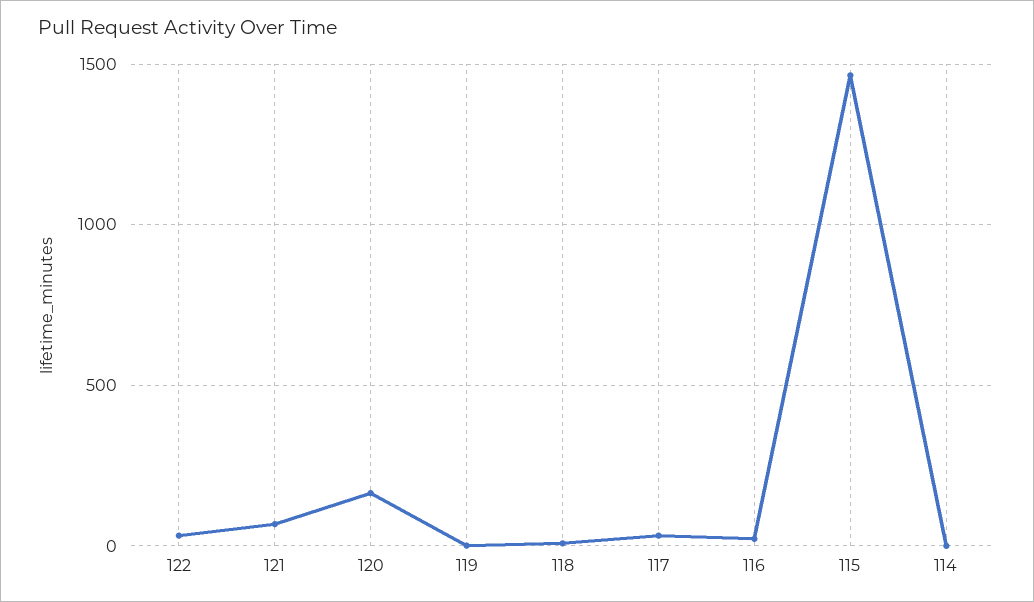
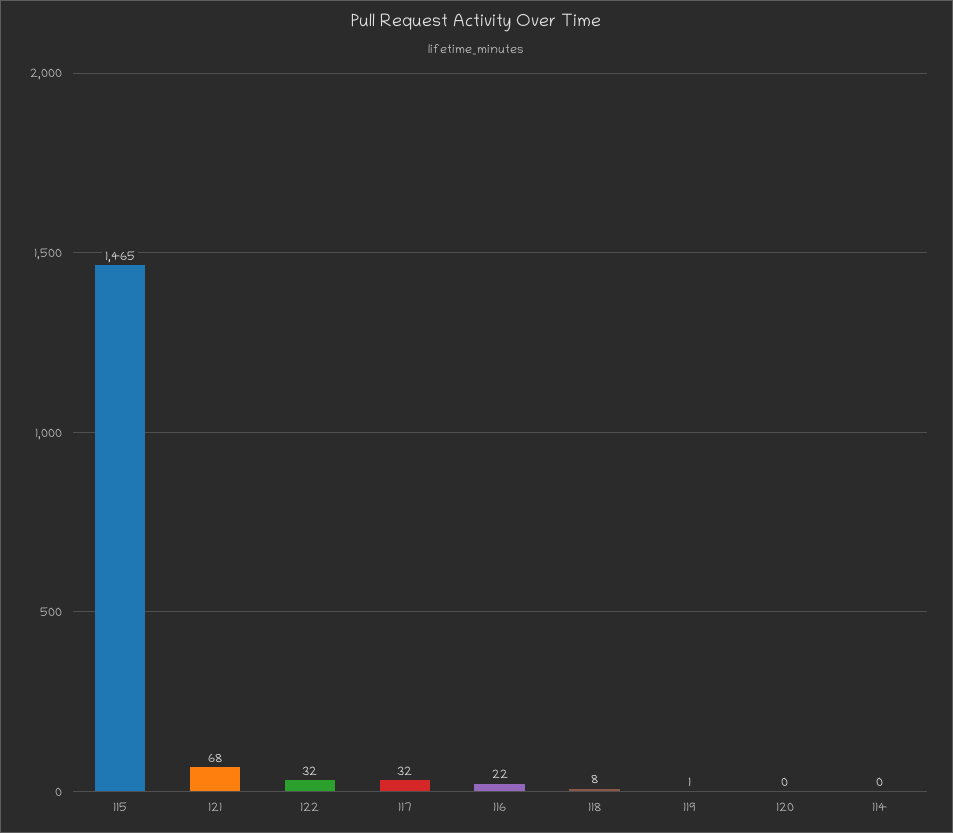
120: 150 -> 0

